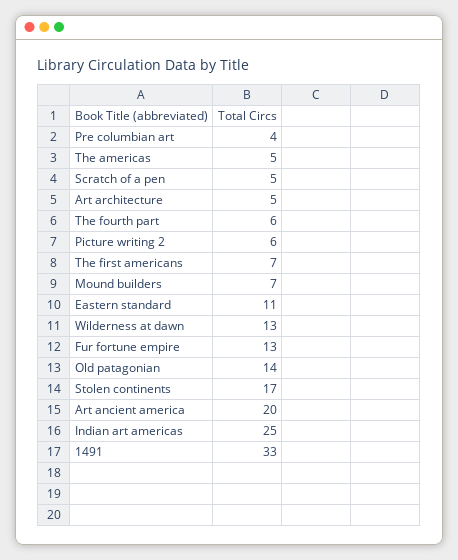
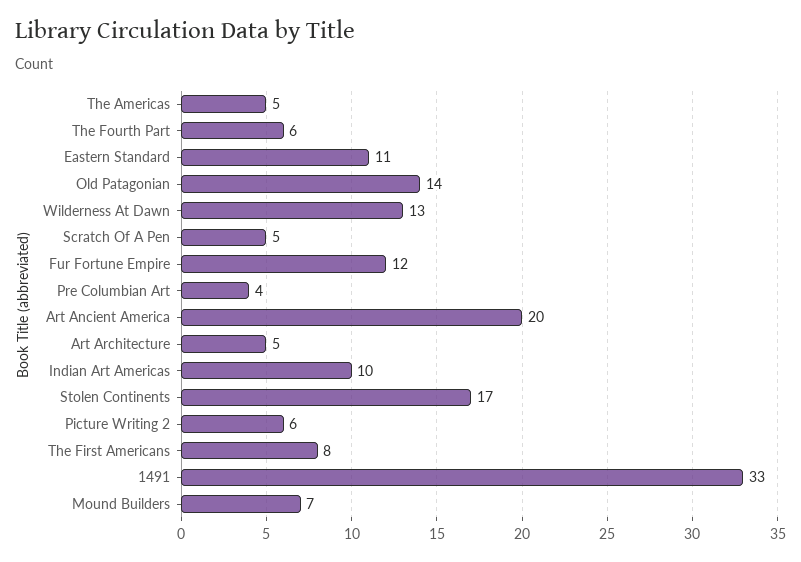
The first americans: 7 -> 8
Fur fortune empire: 13 -> 12
Indian art americas: 25 -> 10

